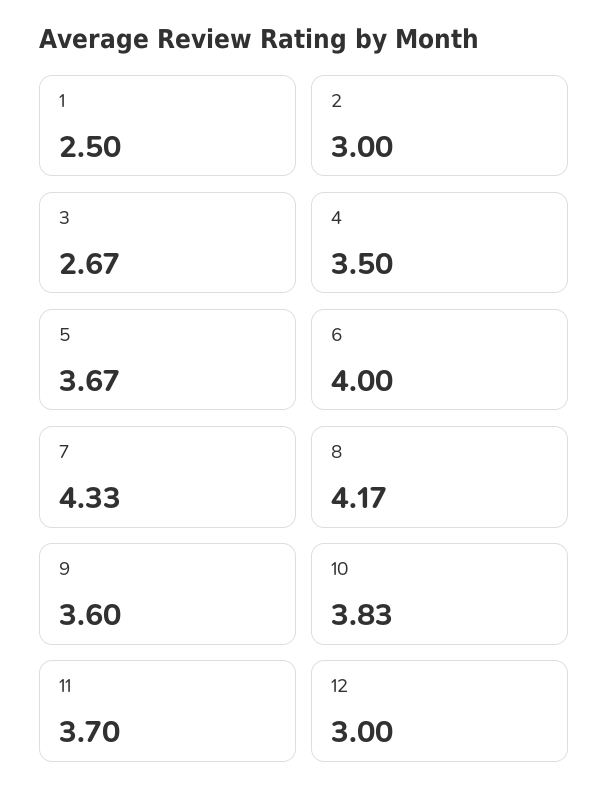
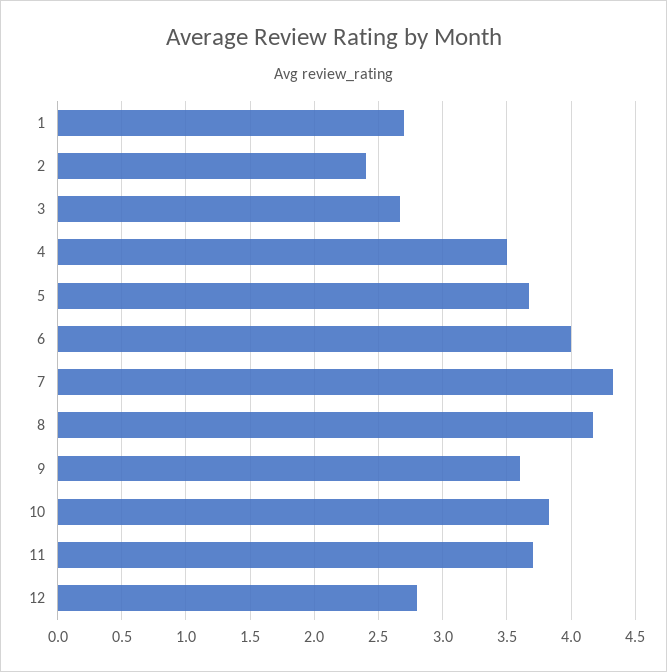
1: 2.5 -> 2.7
2: 3 -> 2.4
12: 3 -> 2.8

